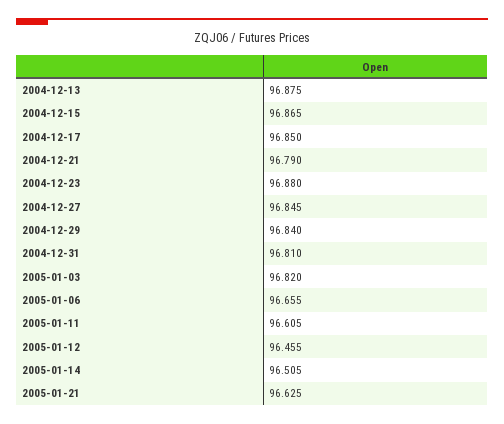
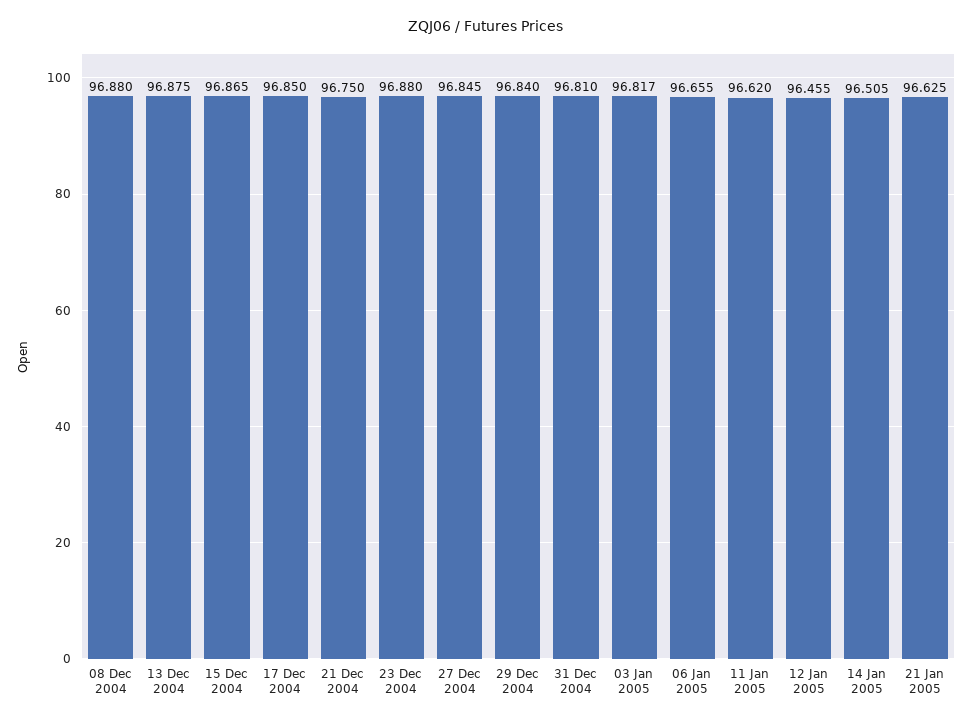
2004-12-21: 96.79 -> 96.75
2005-01-03: 96.82 -> 96.817
2005-01-11: 96.605 -> 96.62
08 Dec 2004: none -> 96.88

